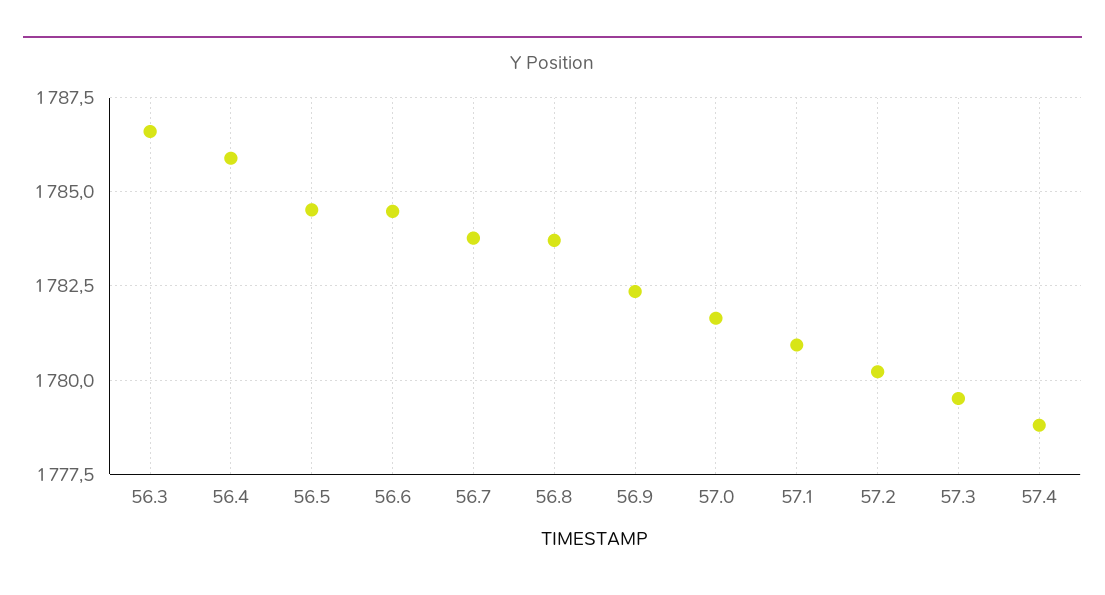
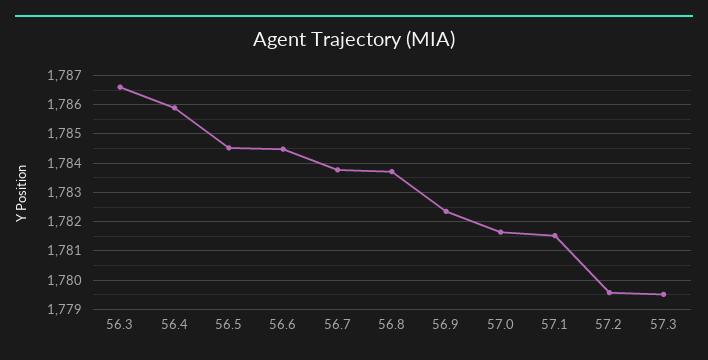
57.1: 1781 -> 1781.5
57.2: 1780.25 -> 1779.5
57.4: 1778.75 -> none

